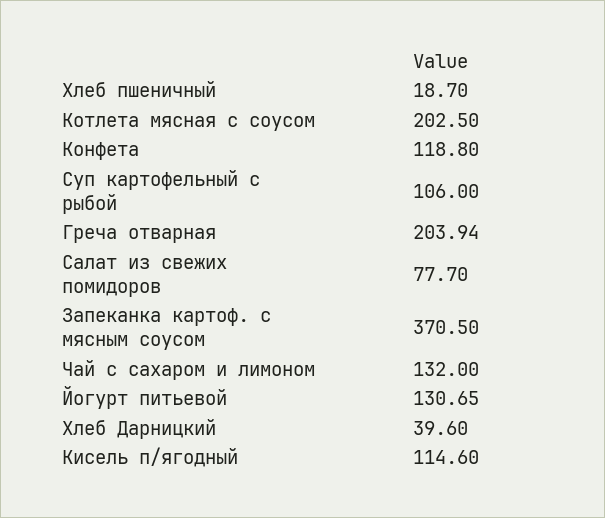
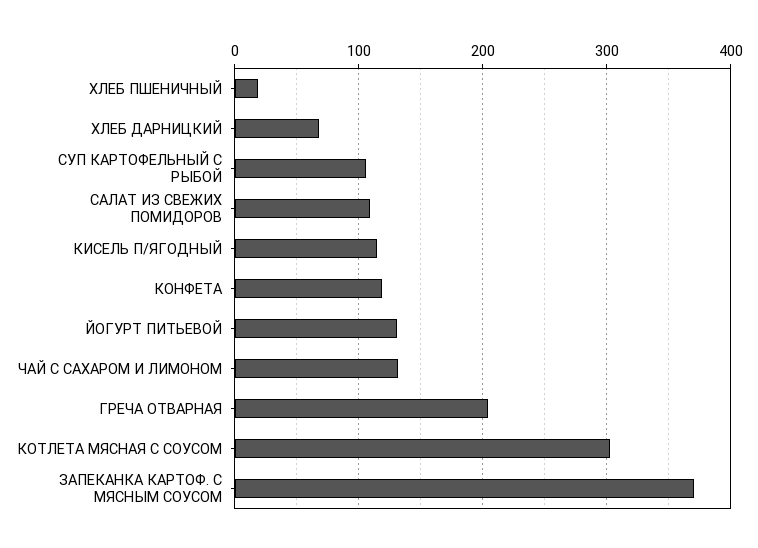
Котлета мясная с соусом: 202.5 -> 300
Салат из свежих помидоров: 77.7 -> 110
Хлеб Дарницкий: 39.6 -> 70

